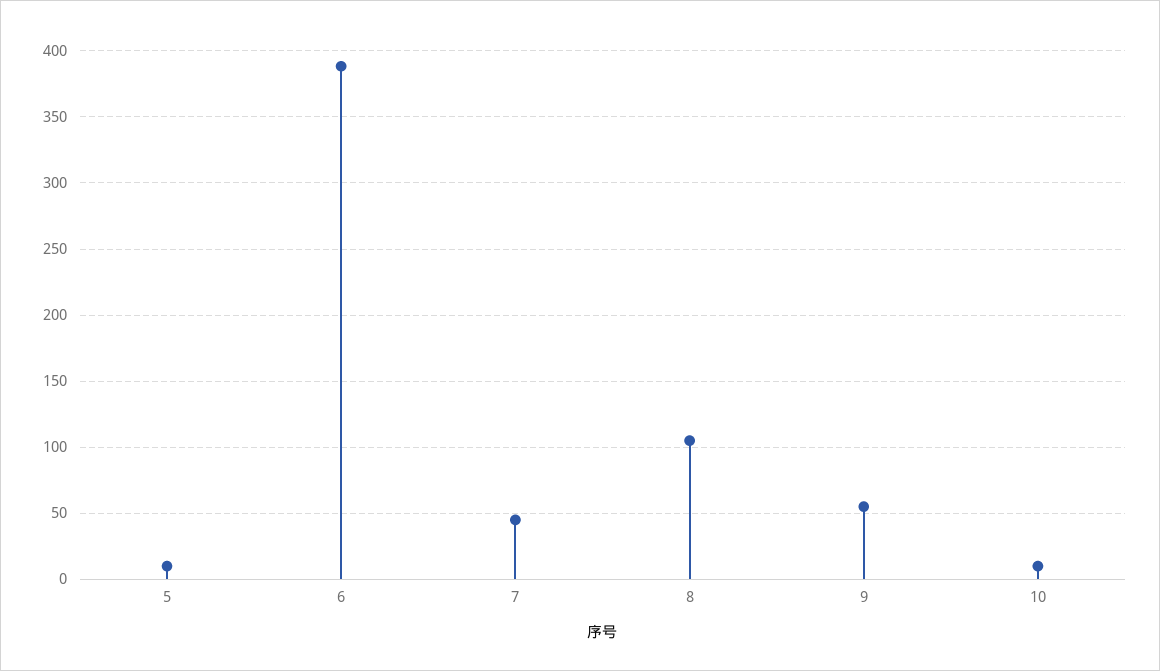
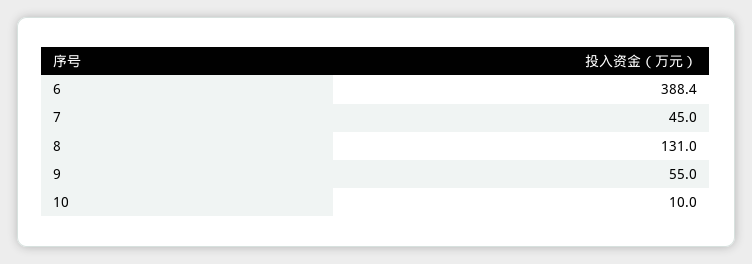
5: 10 -> none
8: 105 -> 131

